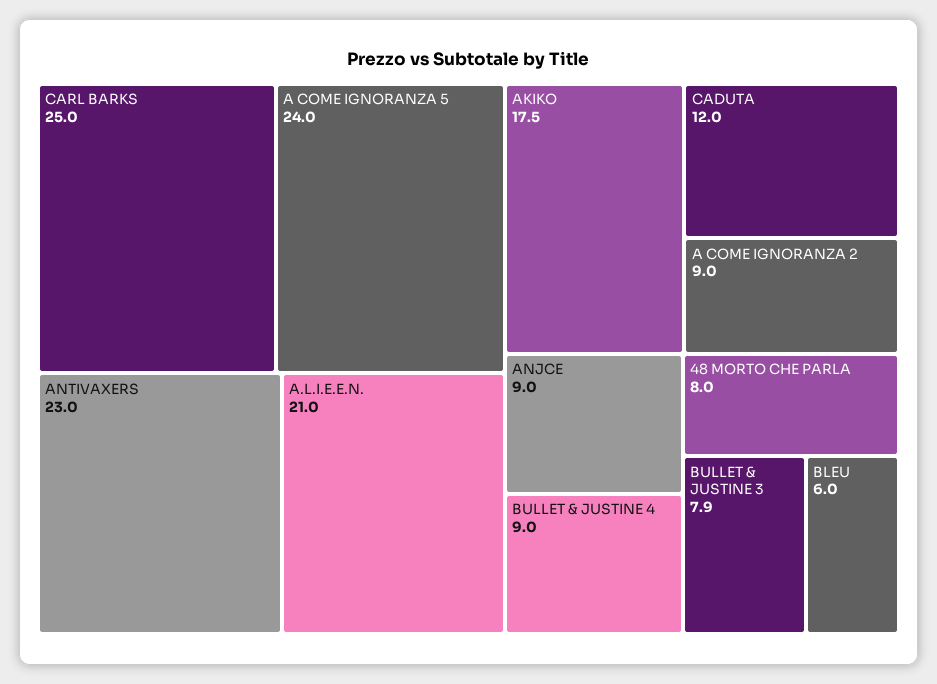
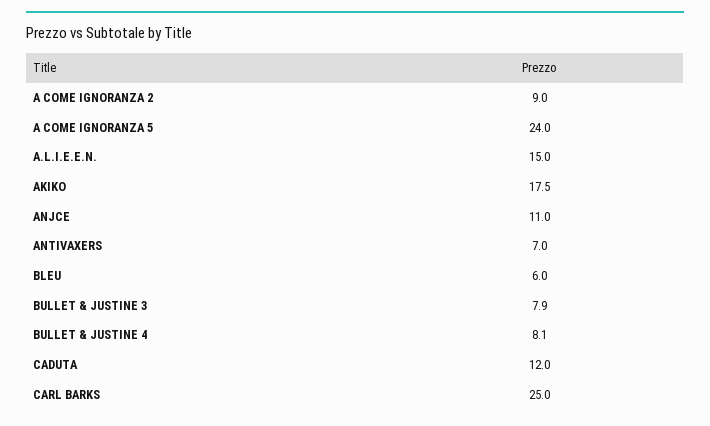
ANTIVAXERS: 23 -> 7
A.L.I.E.E.N.: 21 -> 15
ANJCE: 9 -> 11
BULLET & JUSTINE 4: 9 -> 8.1
48 MORTO CHE PARLA: 8 -> none

